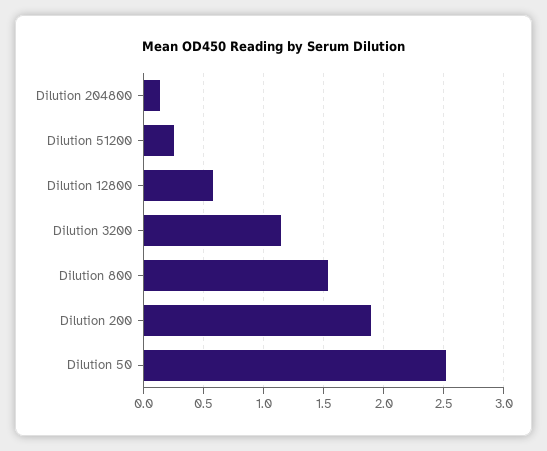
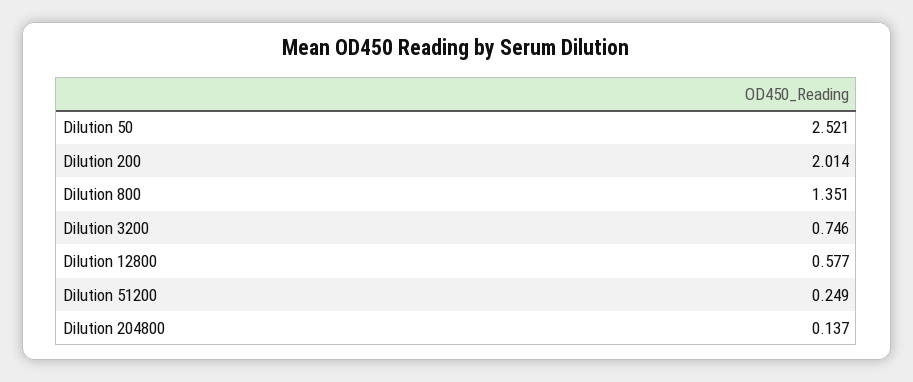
Dilution 3200: 1.15 -> 0.746
Dilution 800: 1.55 -> 1.351
Dilution 200: 1.9 -> 2.014

